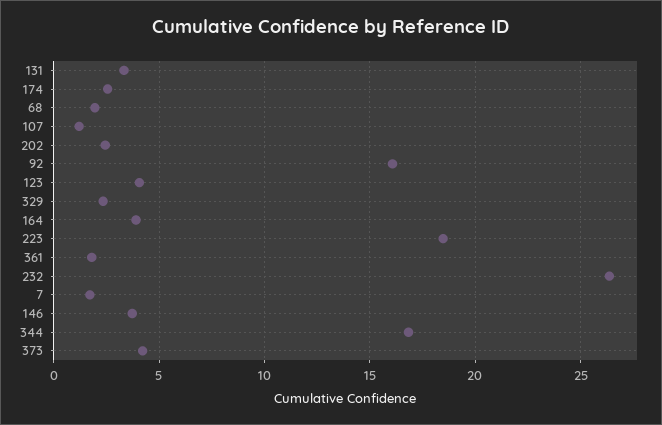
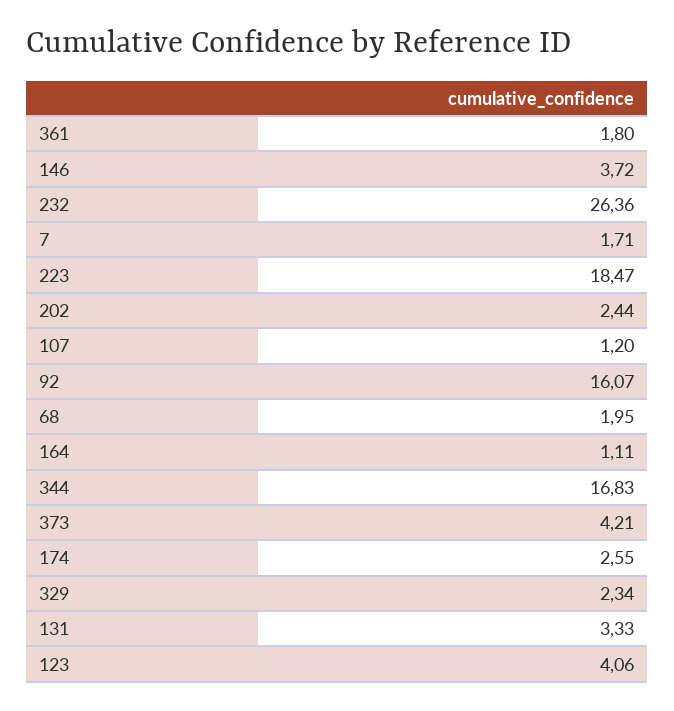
164: 4 -> 1.11

